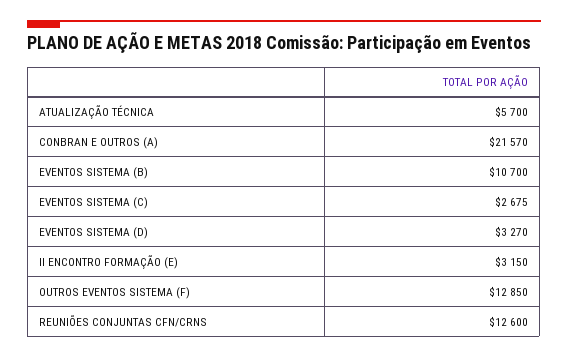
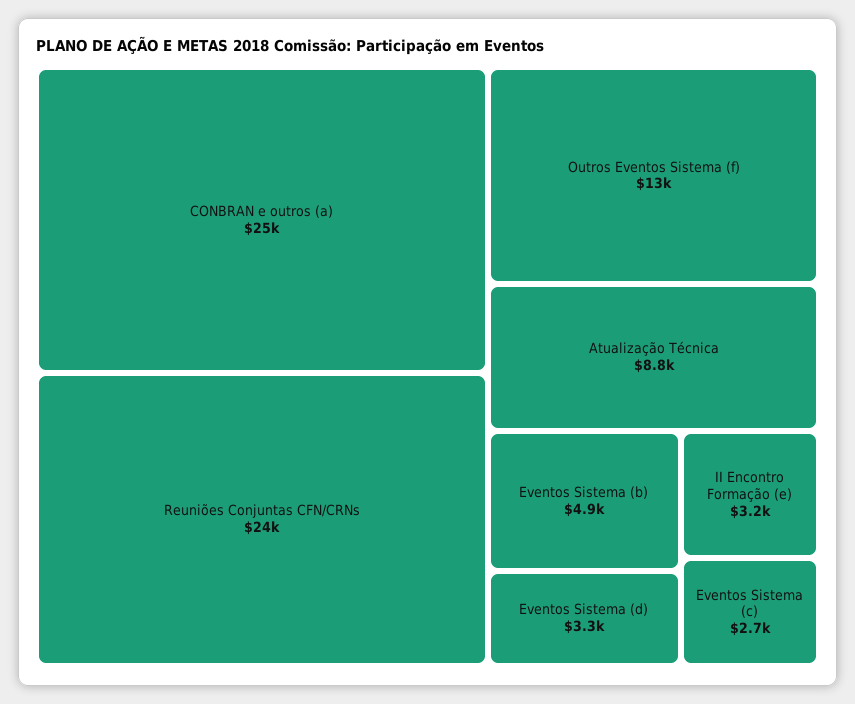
ATUALIZAÇÃO TÉCNICA: 5700 -> 8800
CONBRAN E OUTROS (A): 21570 -> 25000
EVENTOS SISTEMA (B): 10700 -> 4900
REUNIÕES CONJUNTAS CFN/CRNS: 12600 -> 24000

